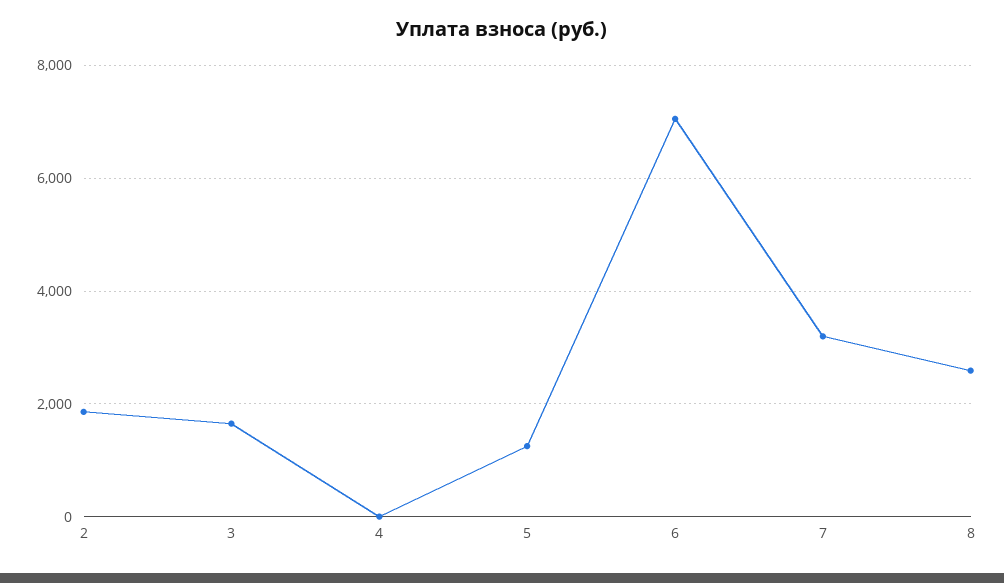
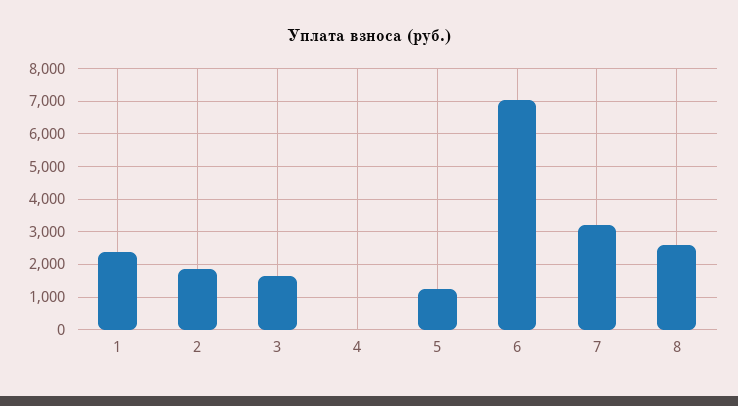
1: none -> 2400

